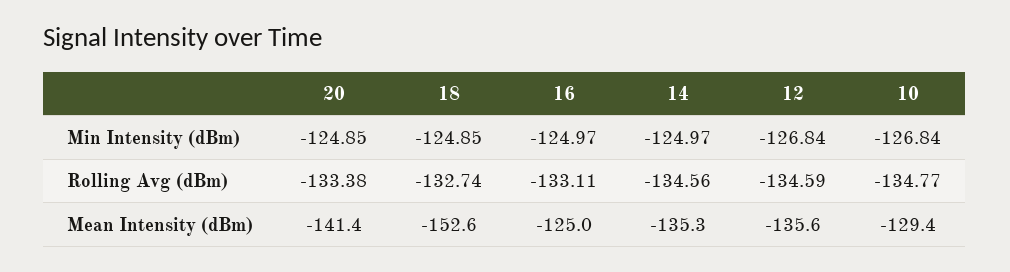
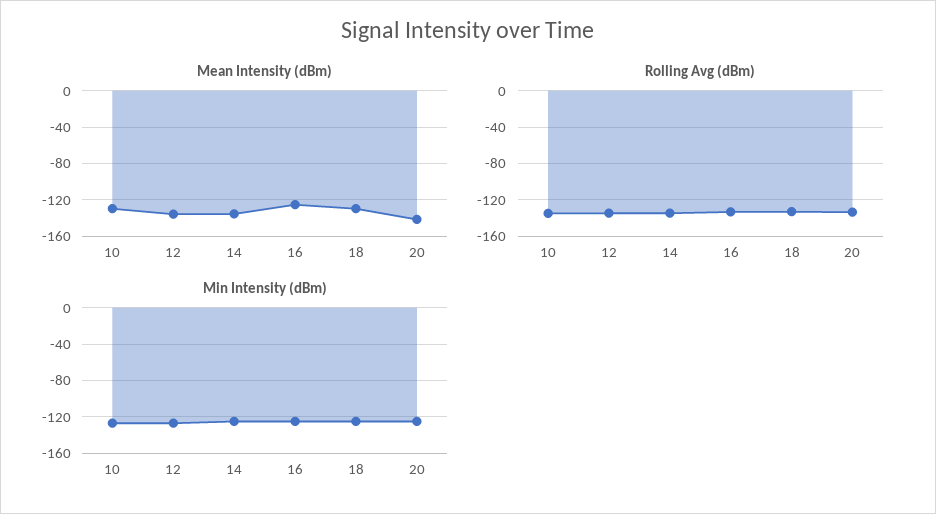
Mean Intensity (dBm), 18: -152.6 -> -130

